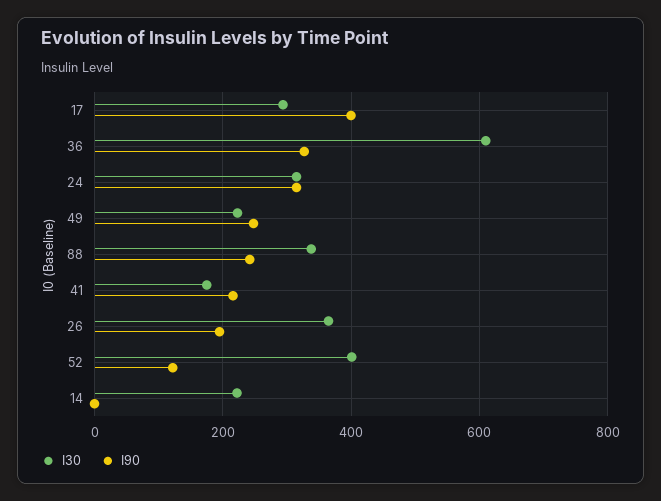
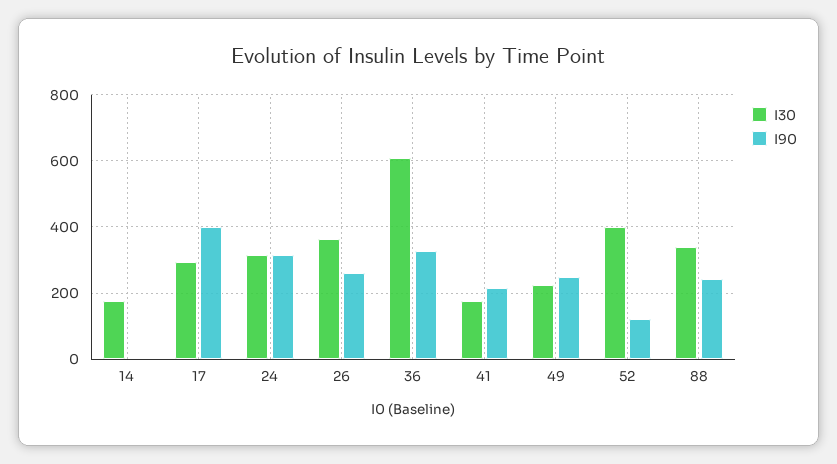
I90, 26: 200 -> 260
I30, 14: 220 -> 180

